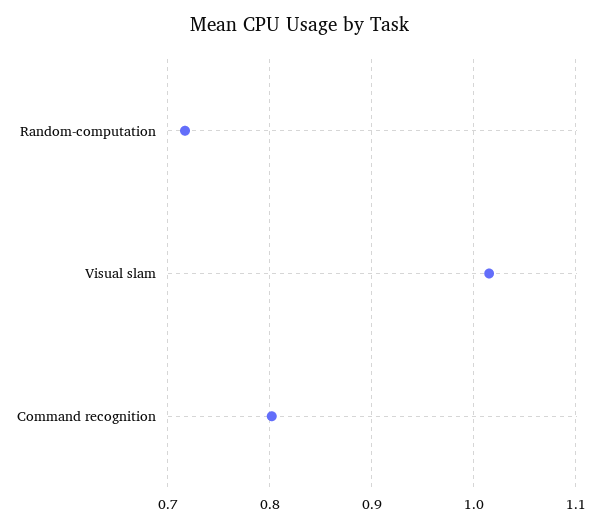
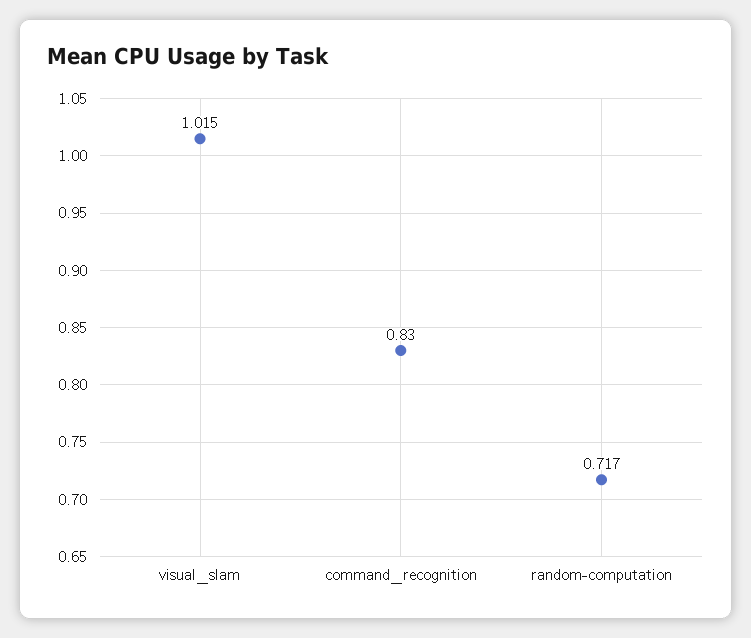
Command recognition: 0.8 -> 0.83

